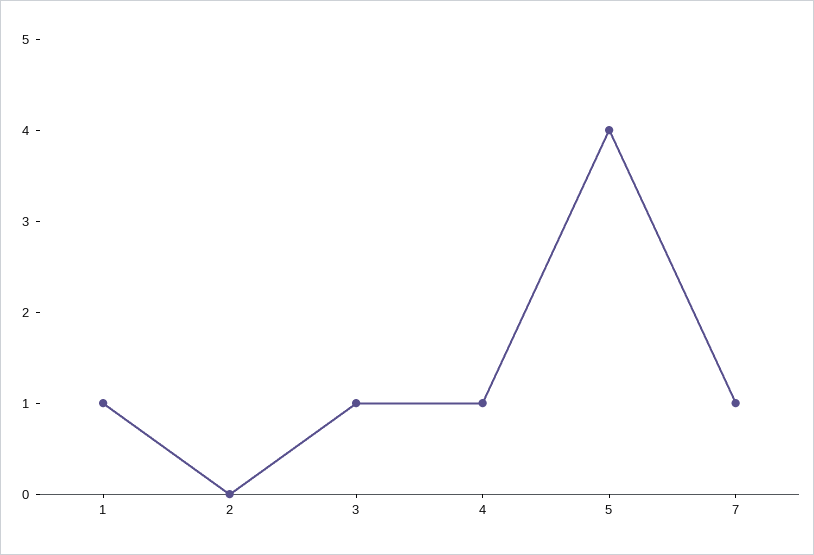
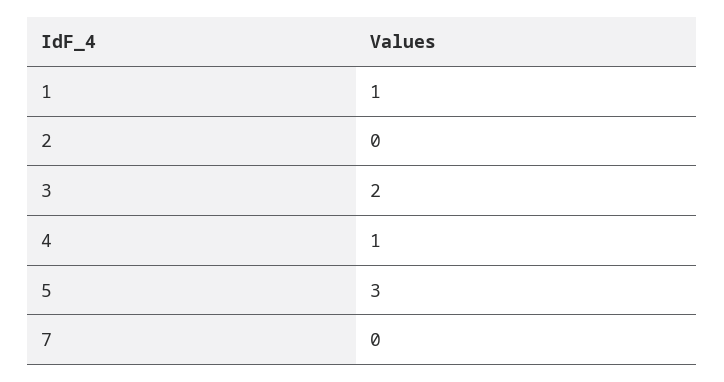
3: 1 -> 2
5: 4 -> 3
7: 1 -> 0

